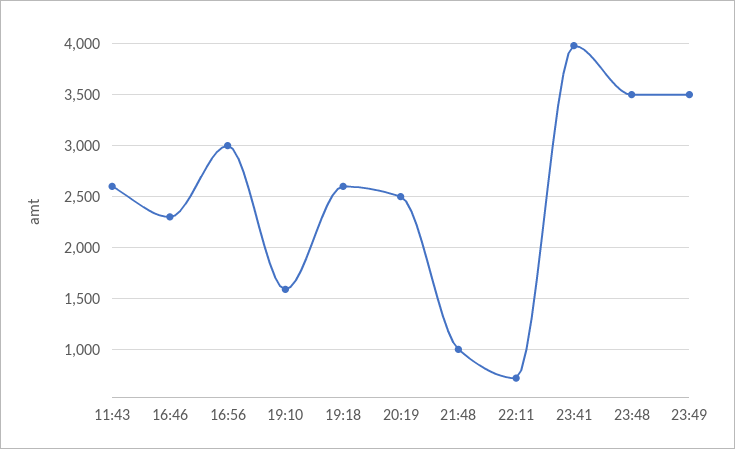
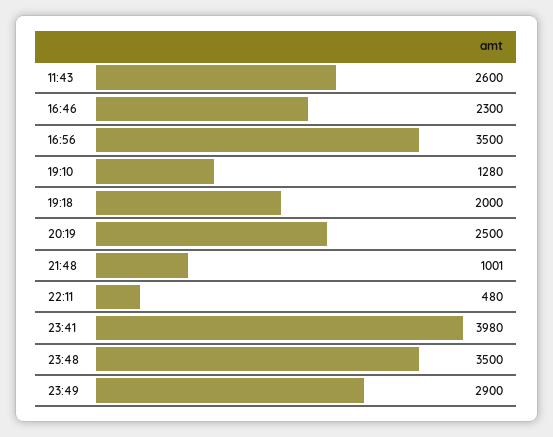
16:56: 3000 -> 3500
19:10: 1600 -> 1280
19:18: 2600 -> 2000
22:11: 700 -> 480
23:49: 3500 -> 2900

